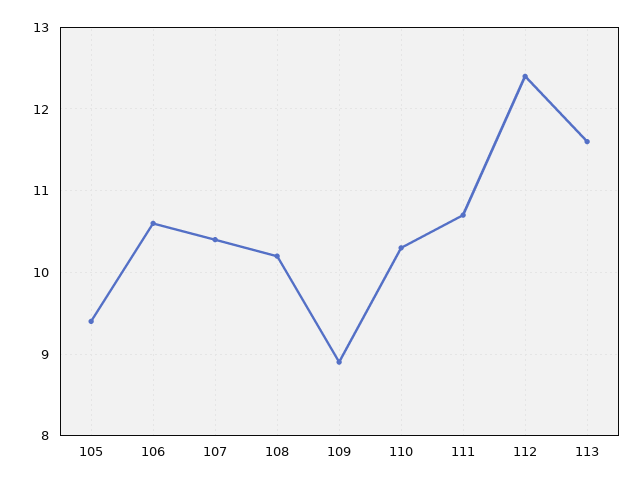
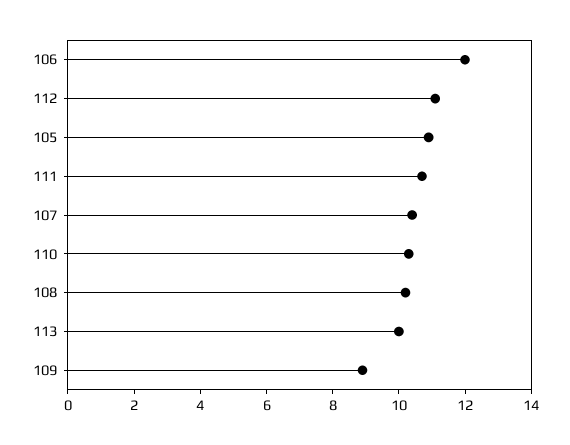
105: 9.4 -> 11
106: 10.6 -> 12
112: 12.4 -> 11
113: 11.6 -> 10

